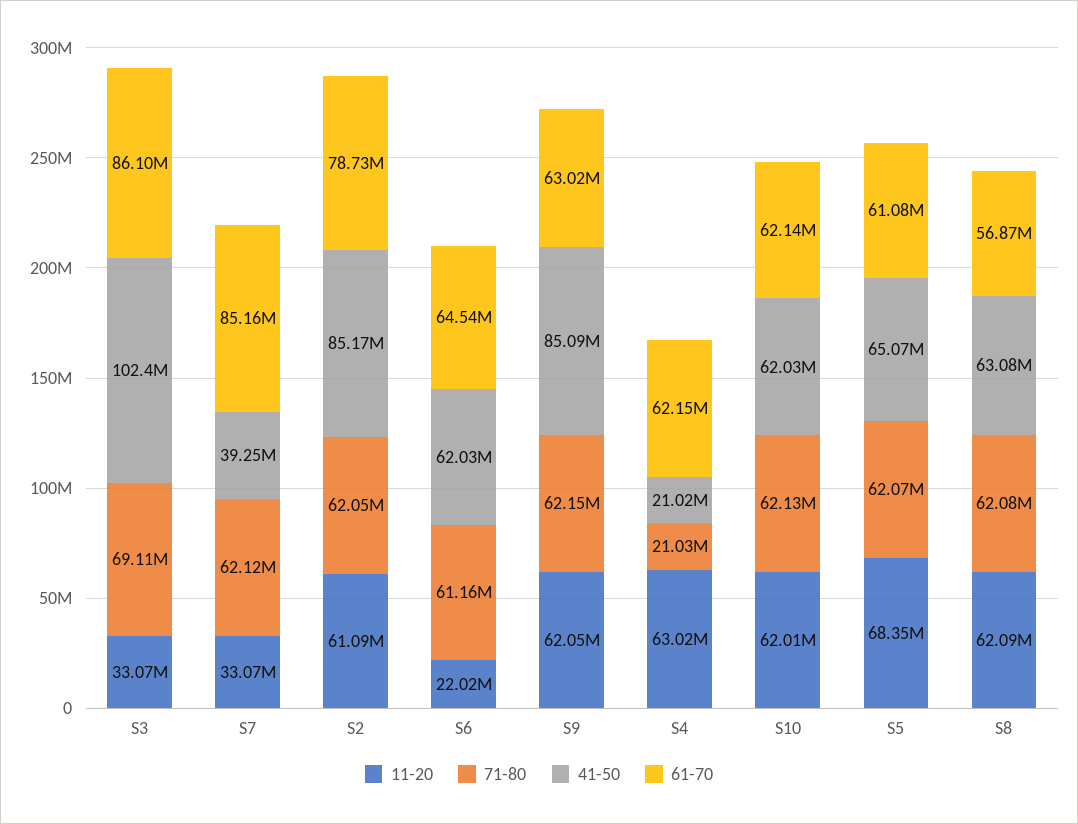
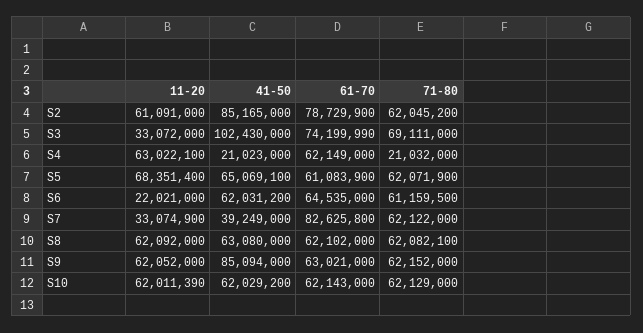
61-70, S3: 86100000 -> 74199990
61-70, S7: 85160000 -> 82625800
61-70, S8: 56870000 -> 62102000

